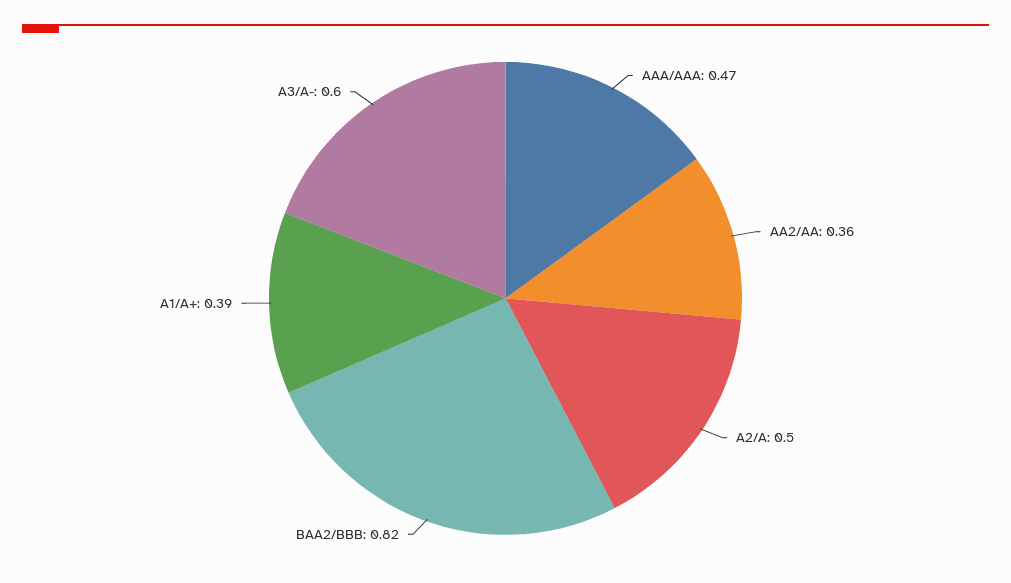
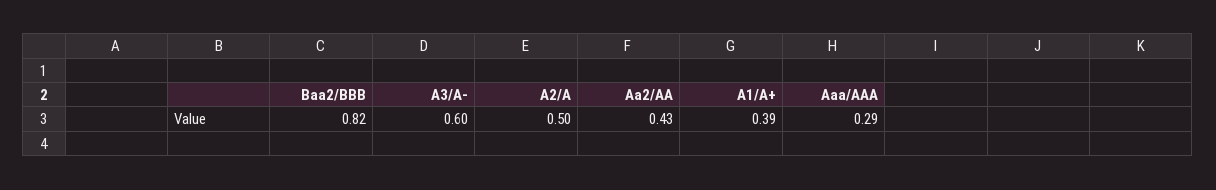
AAA/AAA: 0.47 -> 0.29
AA2/AA: 0.36 -> 0.43

